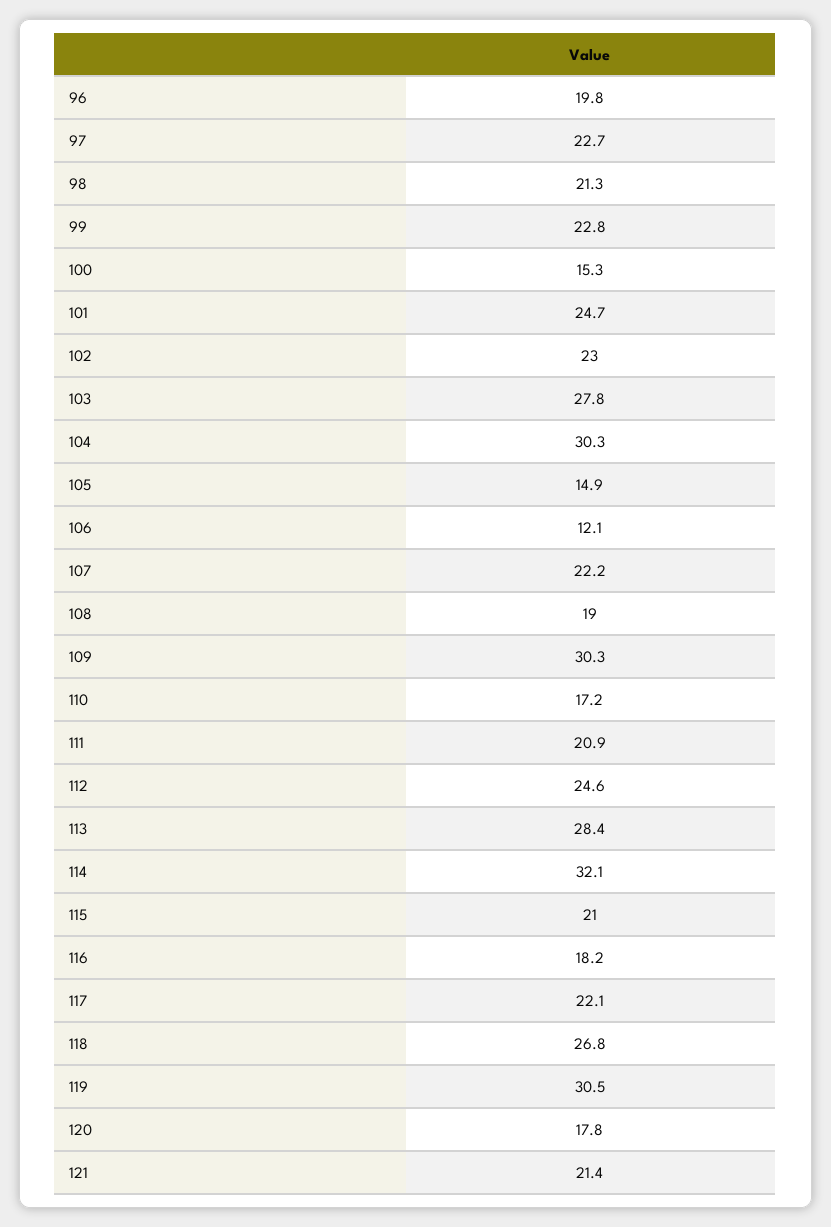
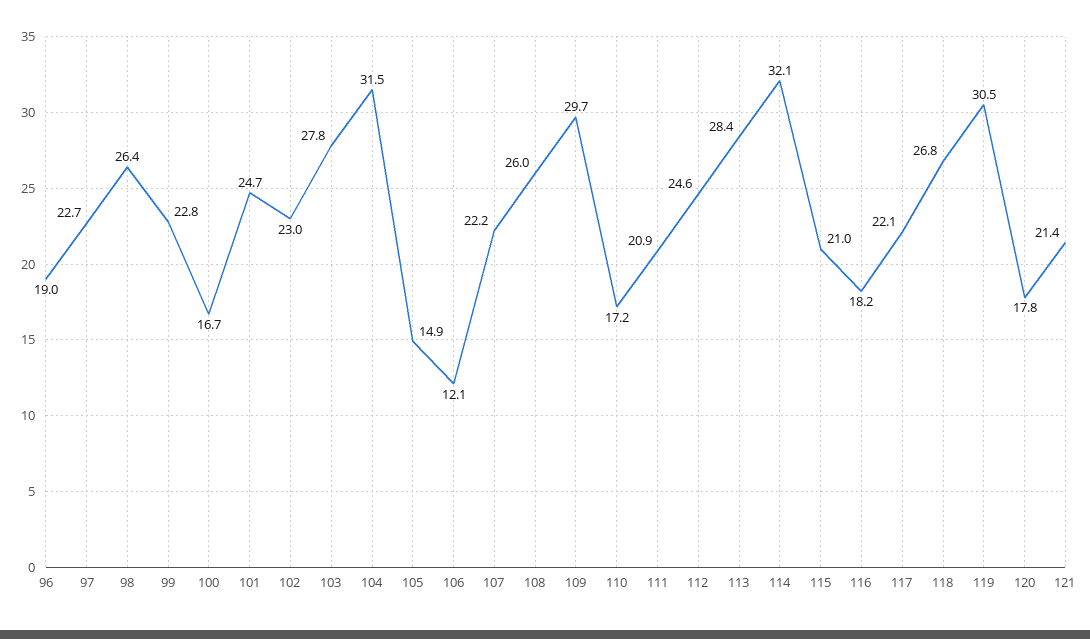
96: 19.8 -> 19
98: 21.3 -> 26.4
100: 15.3 -> 16.7
104: 30.3 -> 31.5
108: 19 -> 26
109: 30.3 -> 29.7

